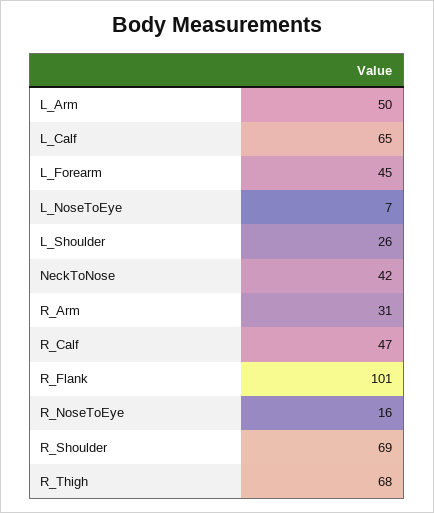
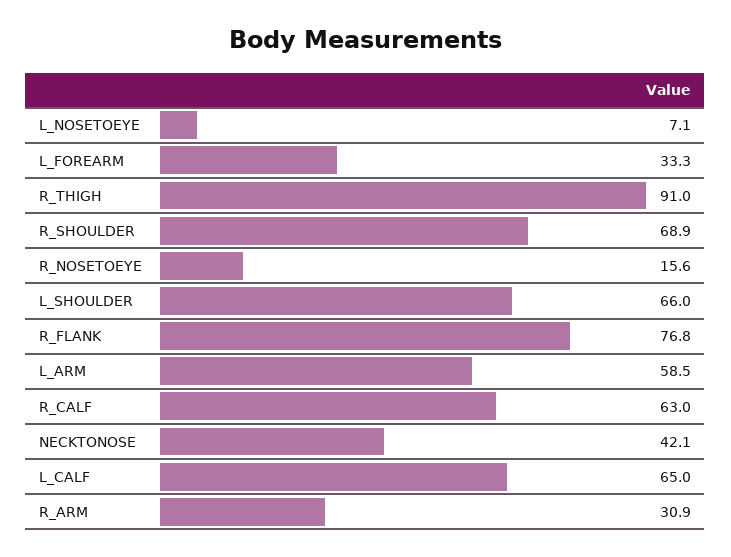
L_Arm: 50 -> 58.5
L_Forearm: 45 -> 33.3
L_Shoulder: 26 -> 66
R_Calf: 47 -> 63
R_Flank: 101 -> 76.8
R_Thigh: 68 -> 91

